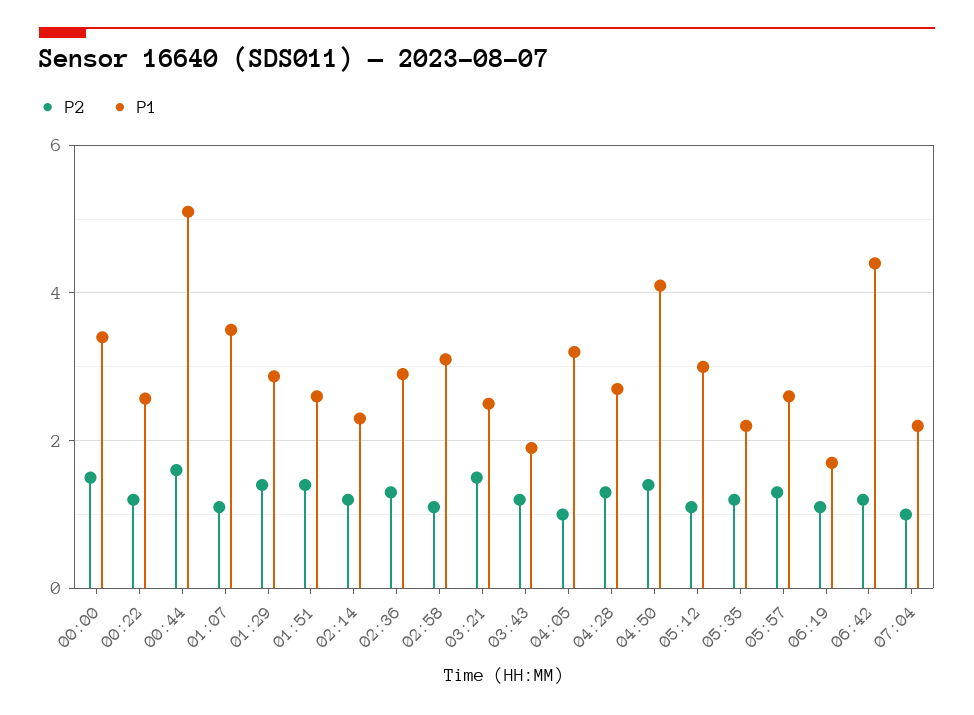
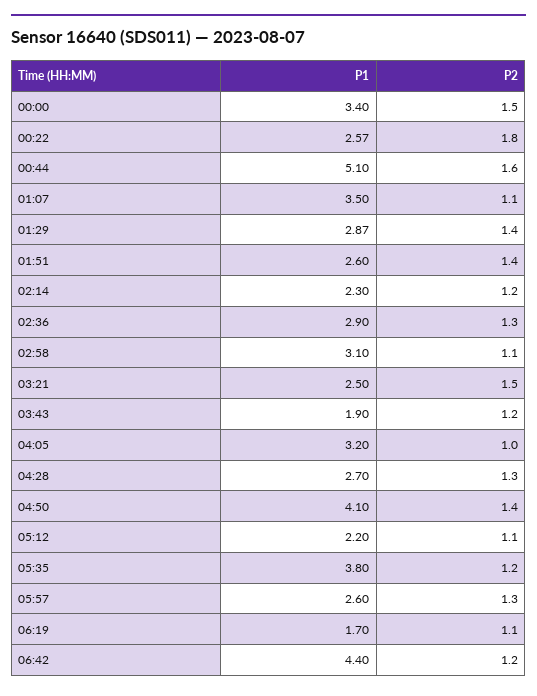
P2, 00:22: 1.2 -> 1.8
P1, 05:12: 3 -> 2.2
P1, 05:35: 2.2 -> 3.8
P2, 07:04: 1 -> none
P1, 07:04: 2.2 -> none

